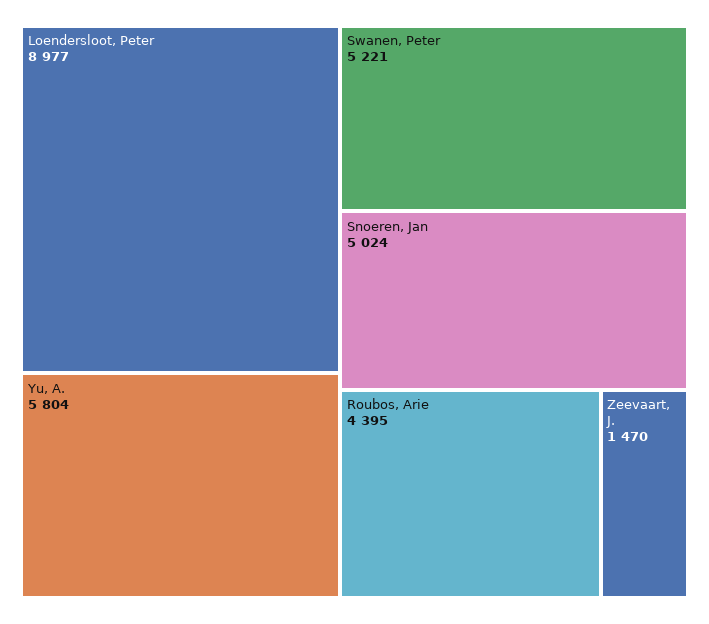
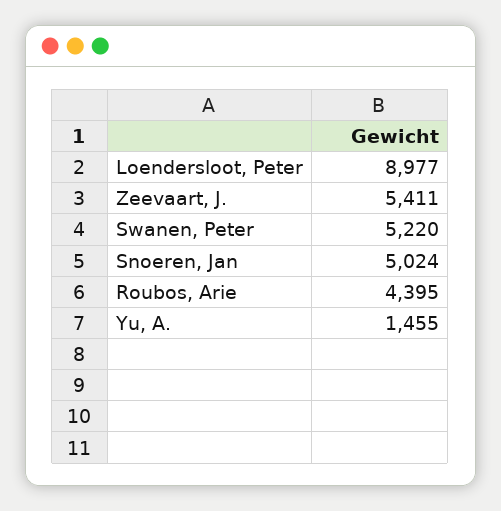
Yu, A.: 5804 -> 1455
Swanen, Peter: 5221 -> 5220
Zeevaart, J.: 1470 -> 5411

